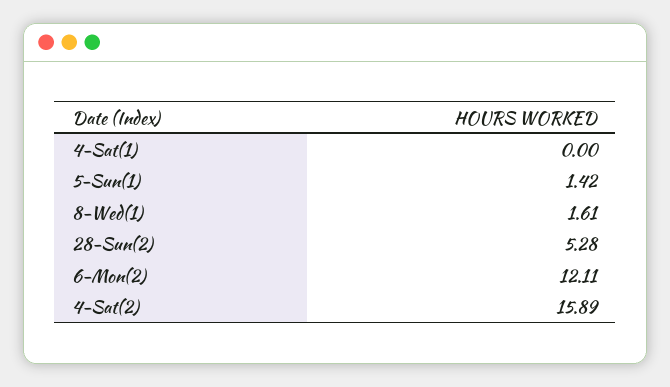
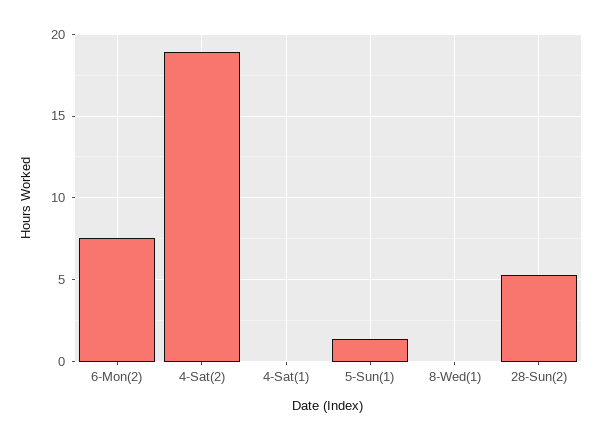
8-Wed(1): 1.61 -> 0
6-Mon(2): 12.11 -> 7.5
4-Sat(2): 15.89 -> 19

